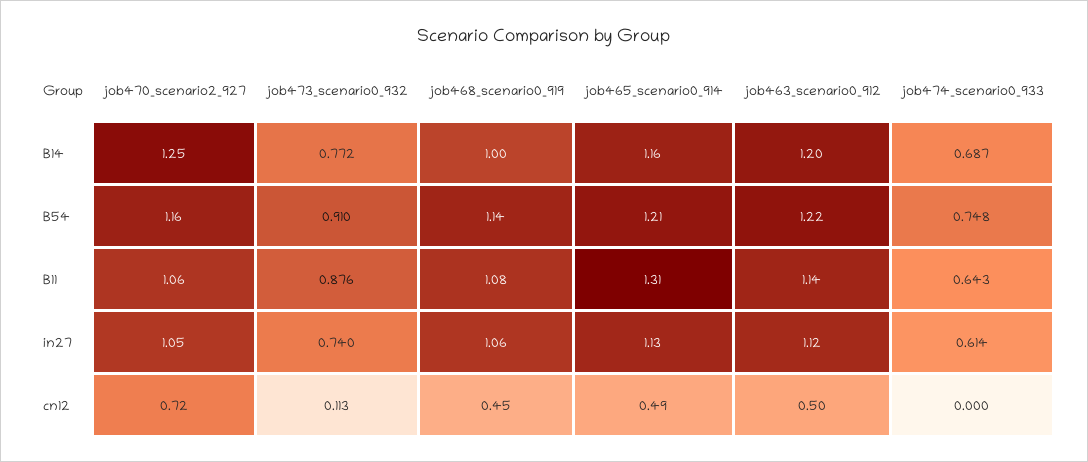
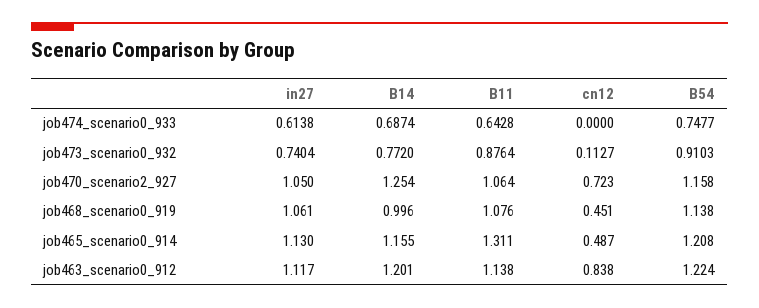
job463_scenario0_912, cn12: 0.5 -> 0.838

